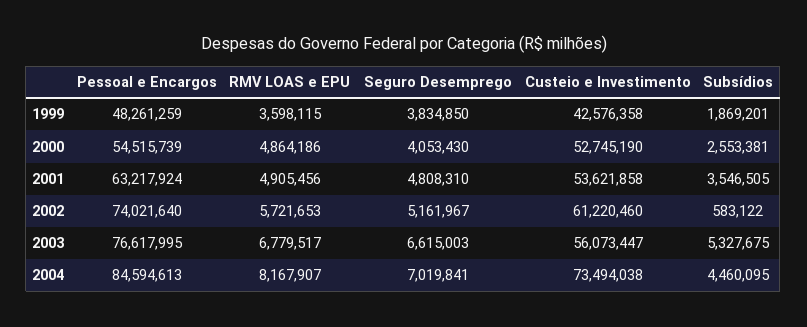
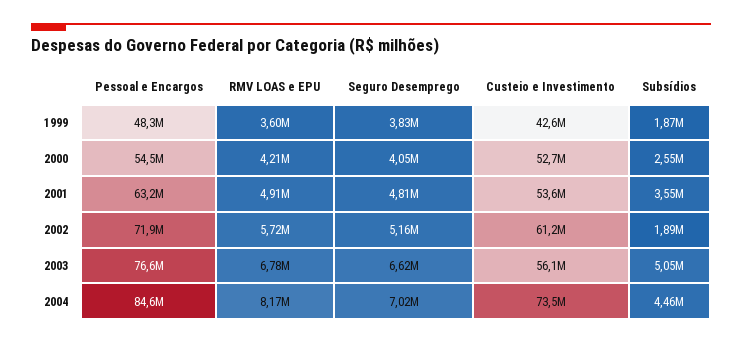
RMV LOAS e EPU, 2000: 4864186 -> 4210000
Pessoal e Encargos, 2002: 74021640 -> 71900000
Subsídios, 2002: 583122 -> 1890000
Subsídios, 2003: 5327675 -> 5050000

